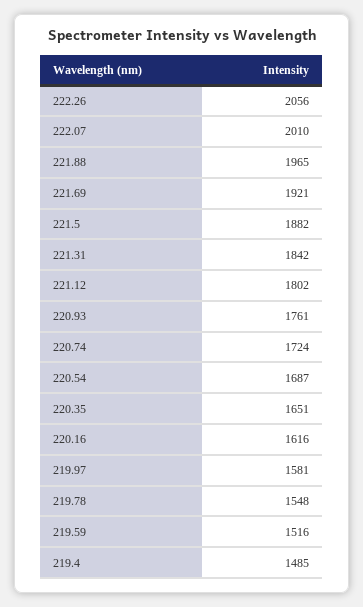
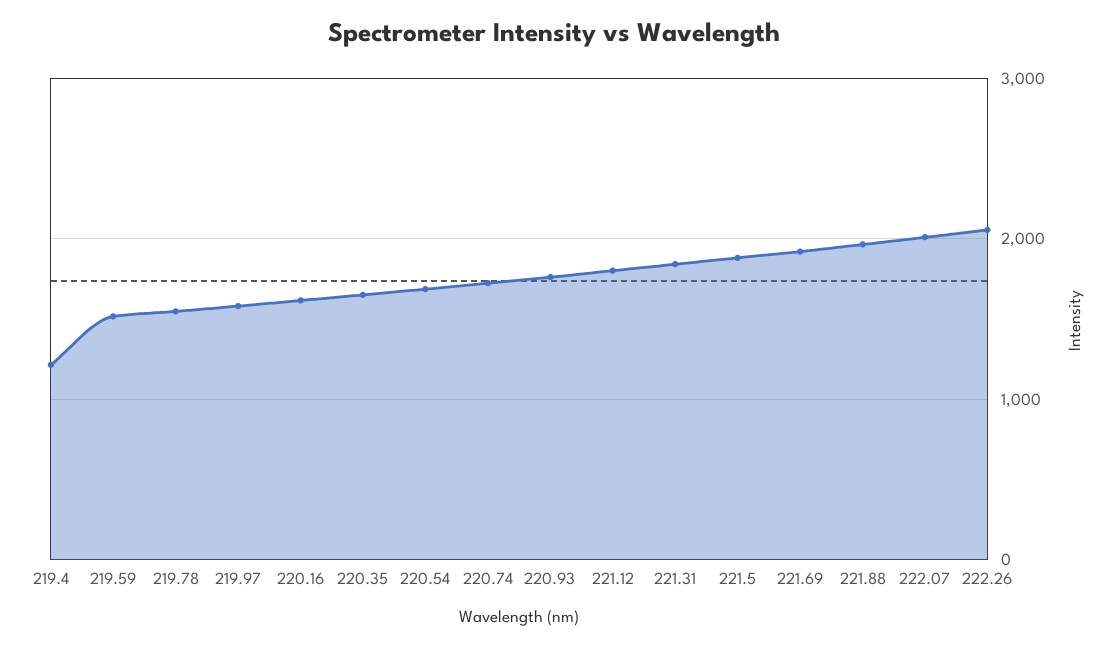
219.4: 1485 -> 1200

